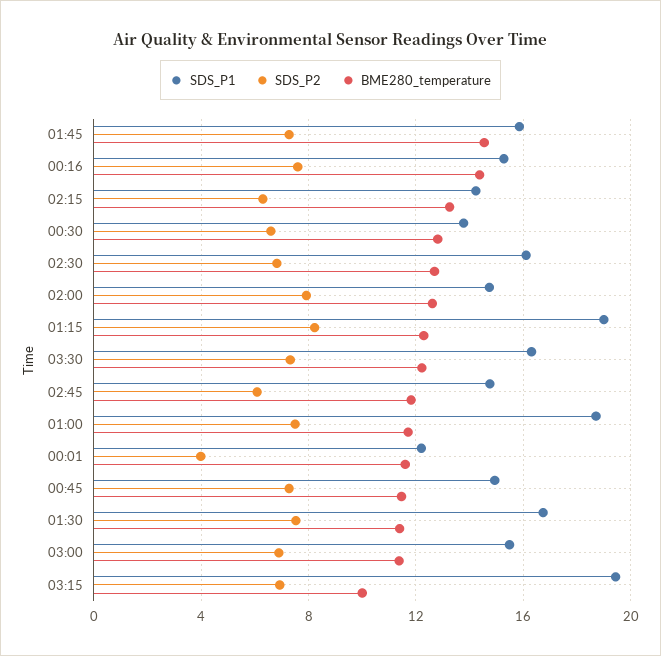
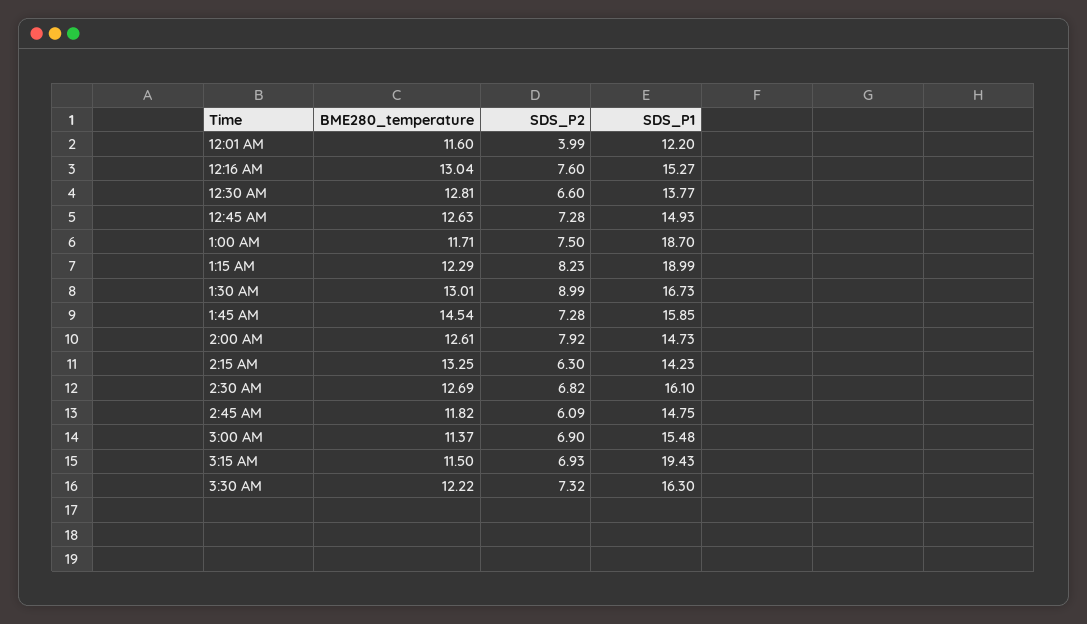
BME280_temperature, 00:16: 14.5 -> 13.04
BME280_temperature, 00:45: 11.5 -> 12.63
SDS_P2, 01:30: 7.5 -> 8.99
BME280_temperature, 01:30: 11.5 -> 13.01
BME280_temperature, 03:15: 10 -> 11.5

